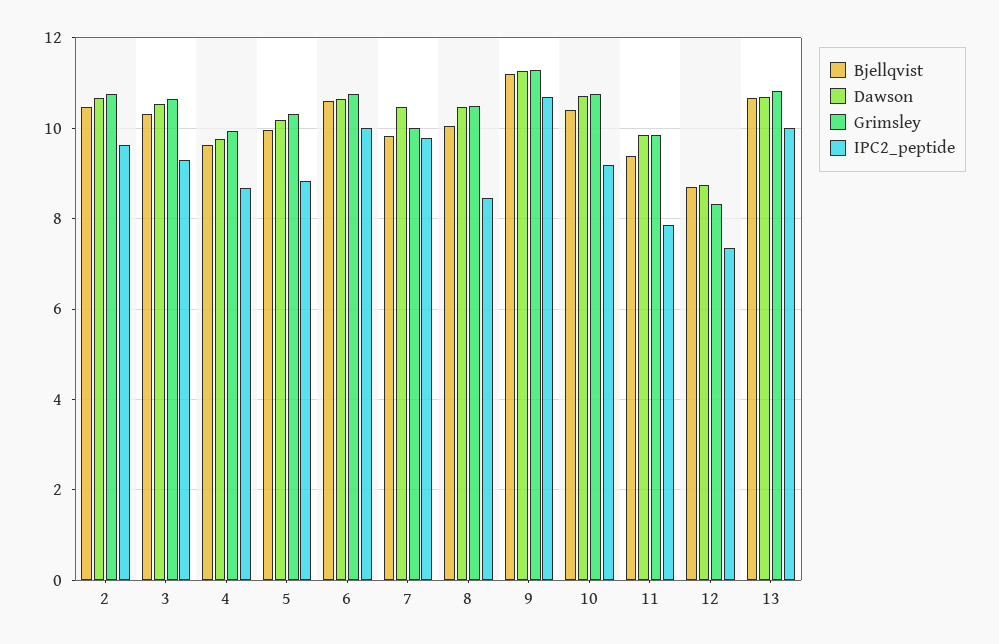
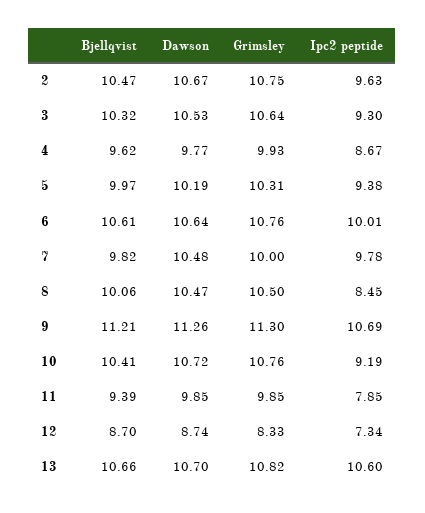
IPC2_peptide, 5: 8.8 -> 9.38
IPC2_peptide, 13: 10 -> 10.6

